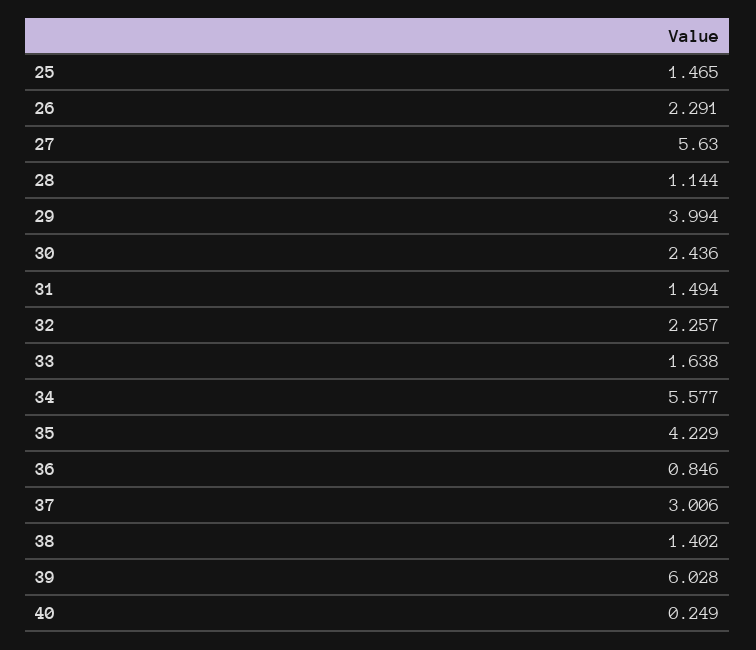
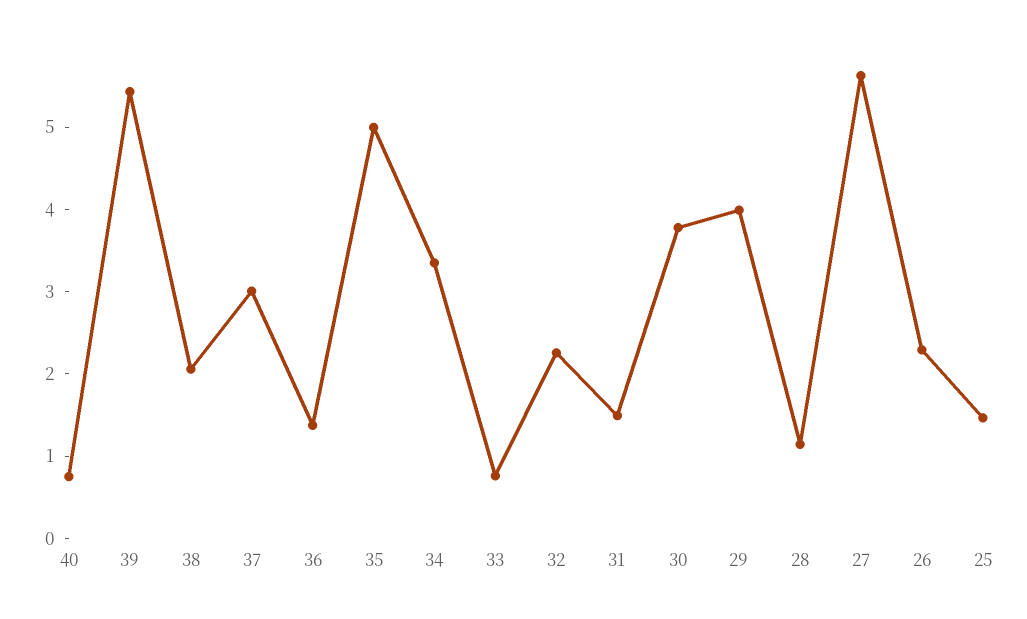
30: 2.436 -> 3.8
33: 1.638 -> 0.8
34: 5.577 -> 3.4
35: 4.229 -> 5
36: 0.846 -> 1.4
38: 1.402 -> 2
39: 6.028 -> 5.4
40: 0.249 -> 0.8

